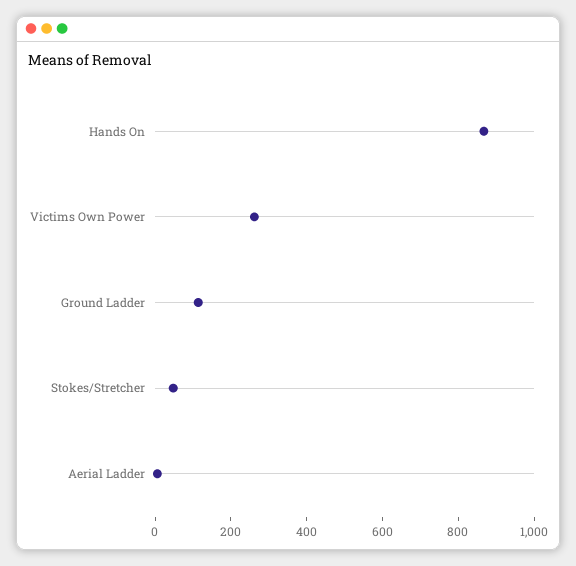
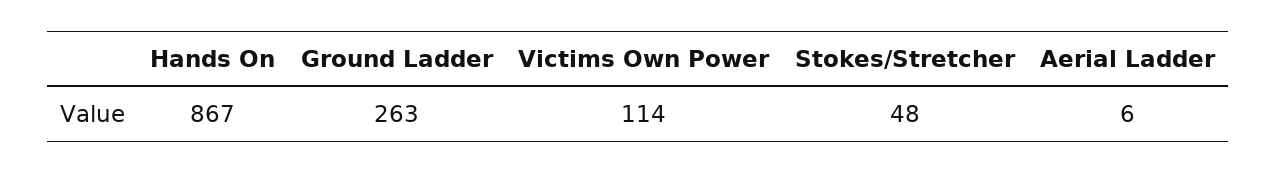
Victims Own Power: 250 -> 114
Ground Ladder: 100 -> 263

